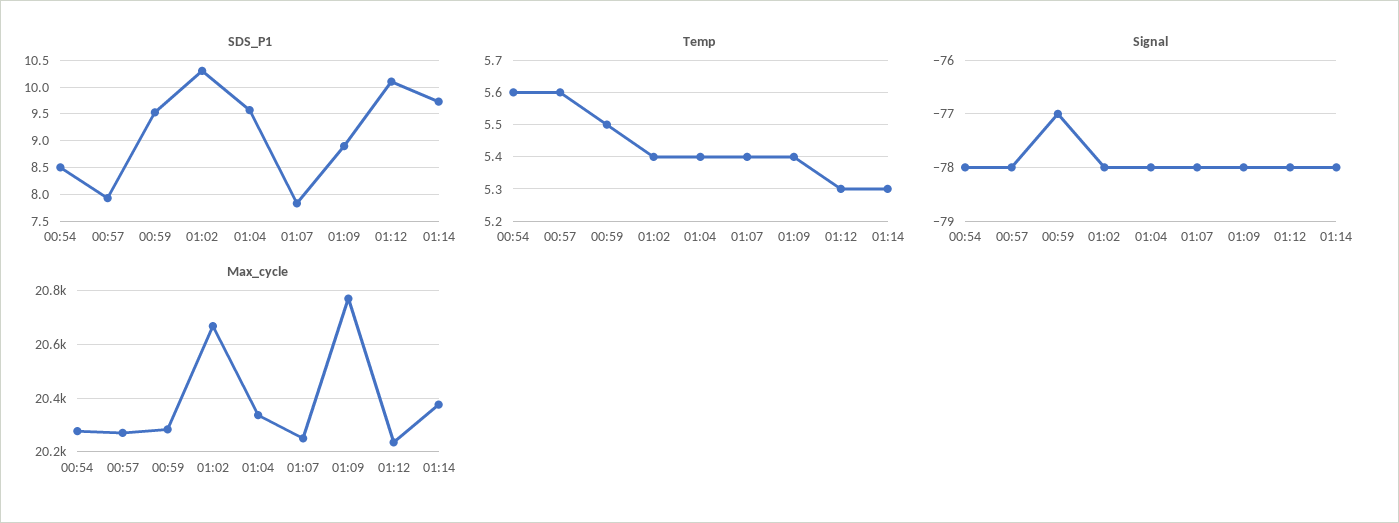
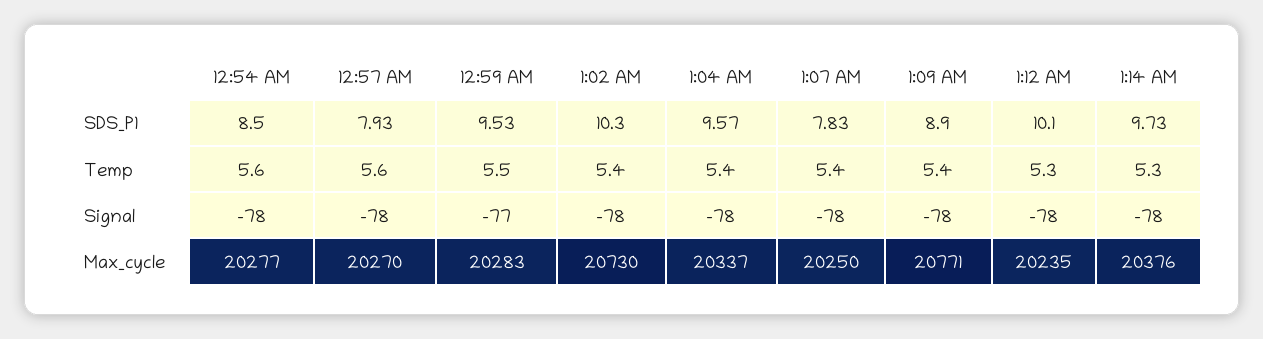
Max_cycle, 01:02: 20675 -> 20730

